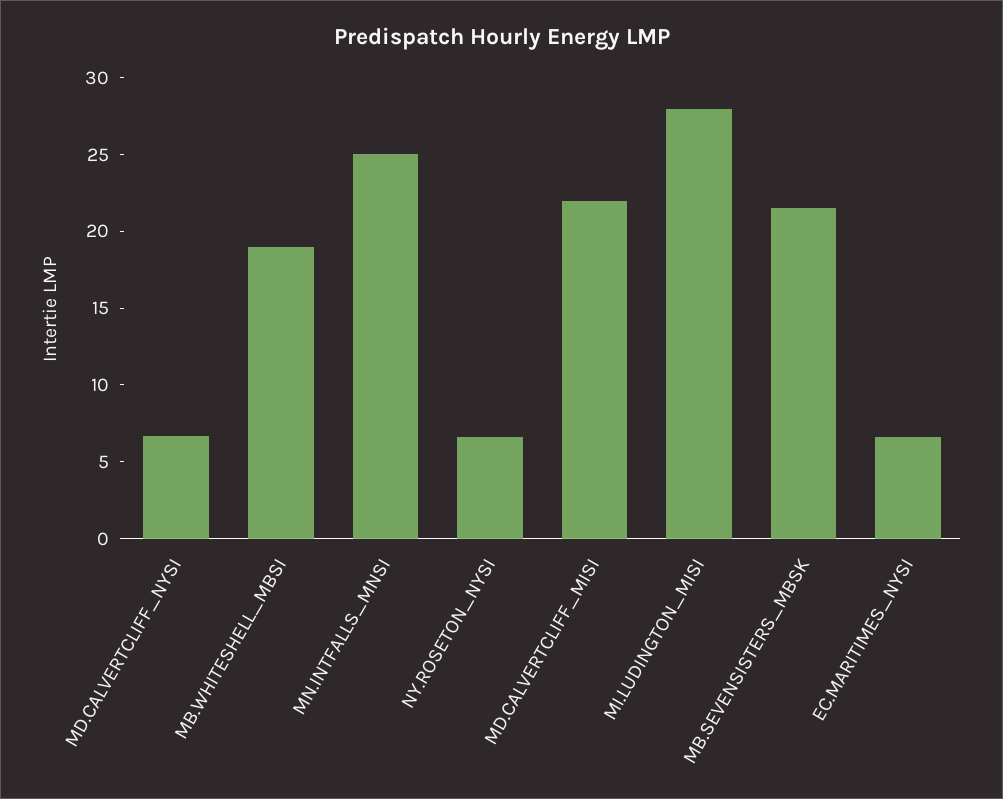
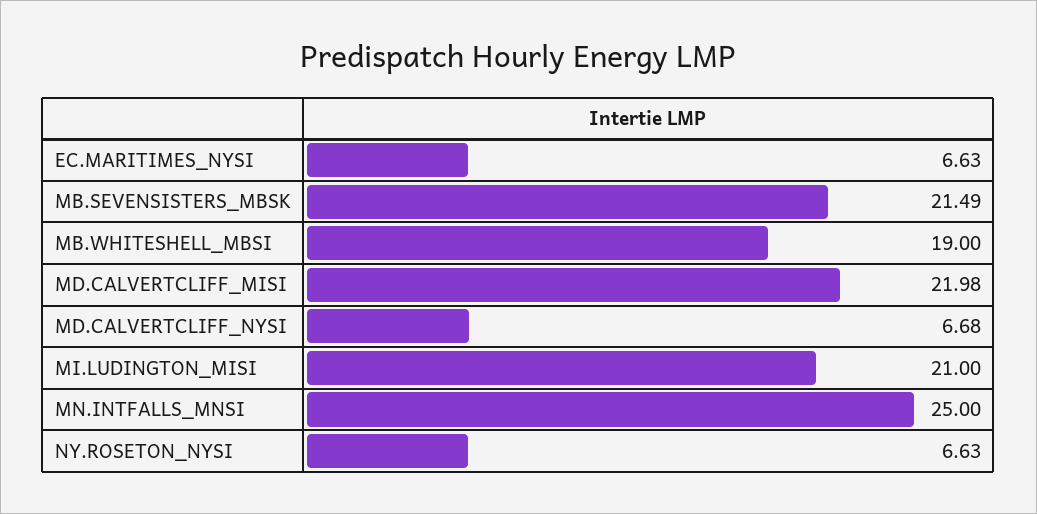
MI.LUDINGTON_MISI: 28 -> 21

